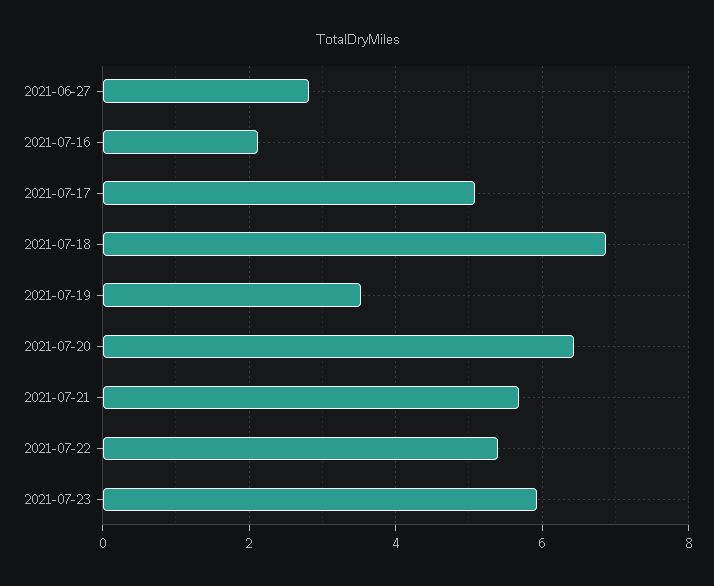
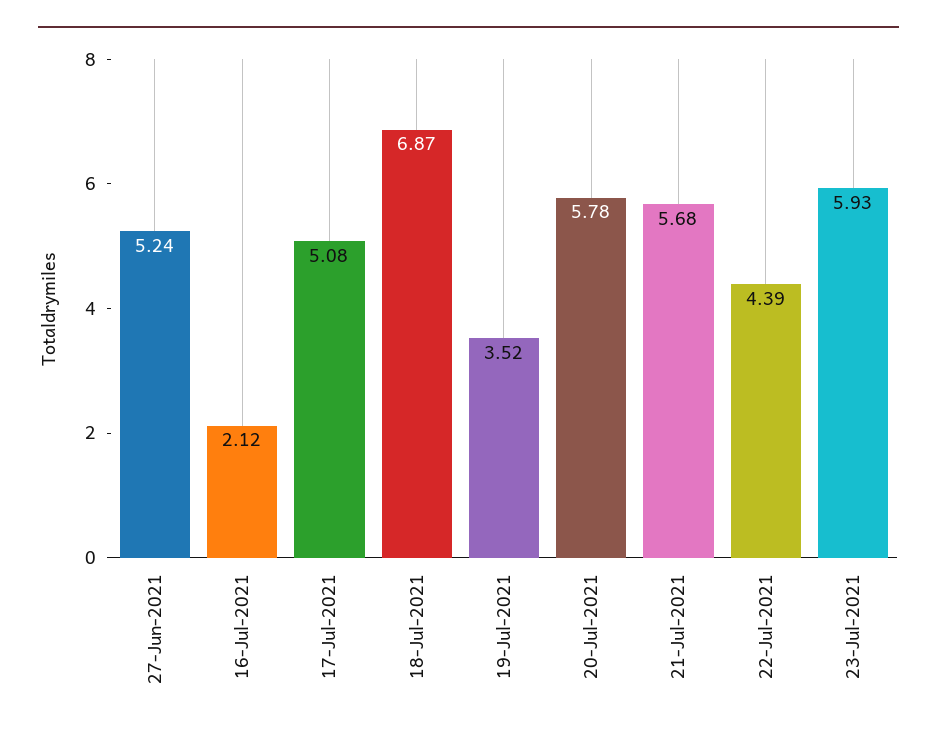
2021-06-27: 2.8 -> 5.24
2021-07-20: 6.4 -> 5.78
2021-07-22: 5.4 -> 4.39

